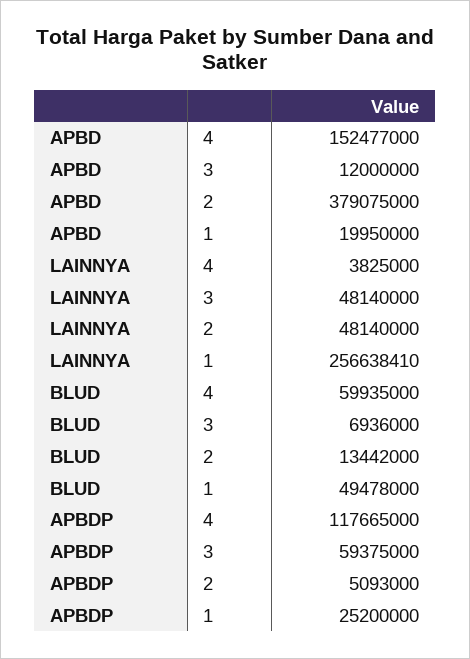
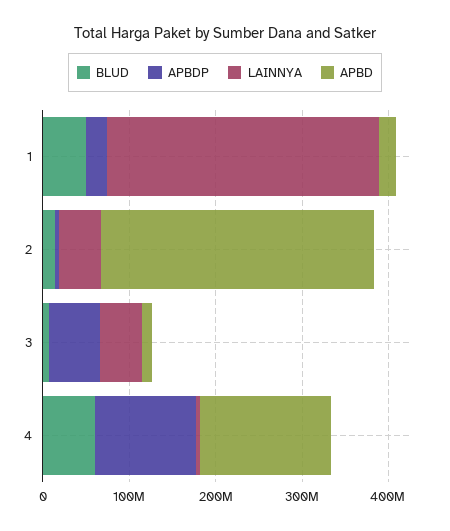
APBD, 2: 379075000 -> 320000000
LAINNYA, 1: 256638410 -> 320000000

